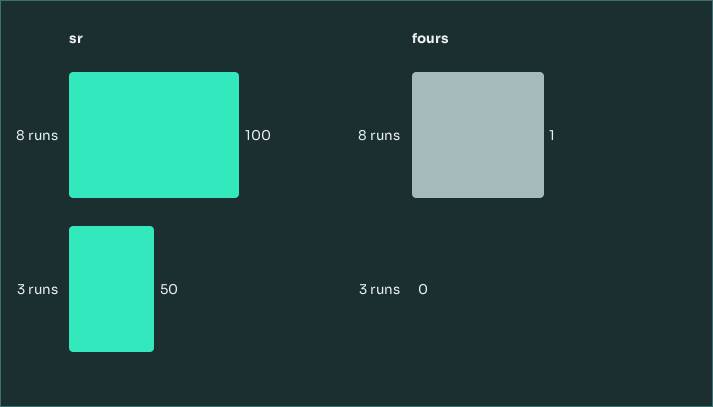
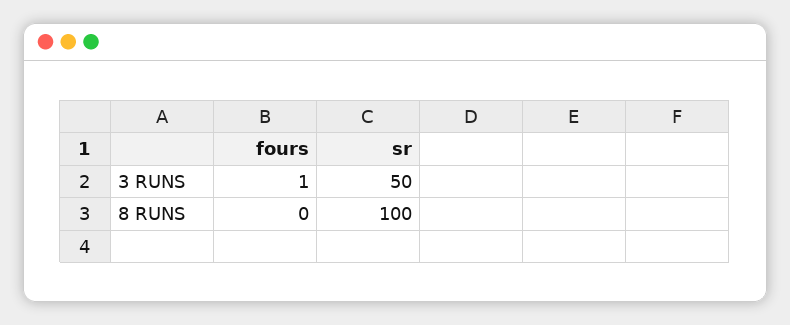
fours, 8 runs: 1 -> 0
fours, 3 runs: 0 -> 1

